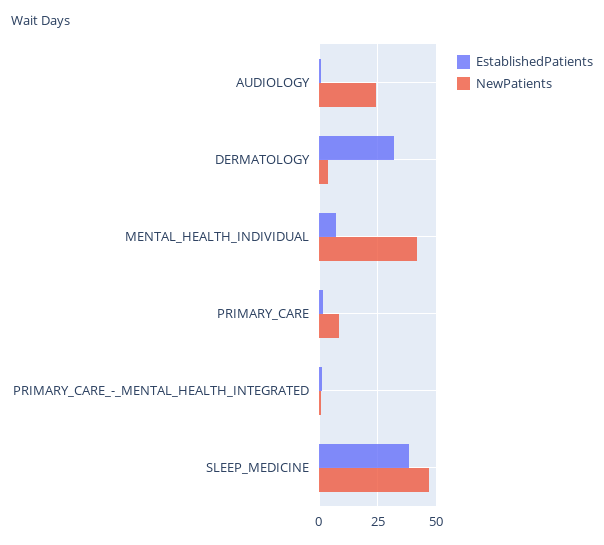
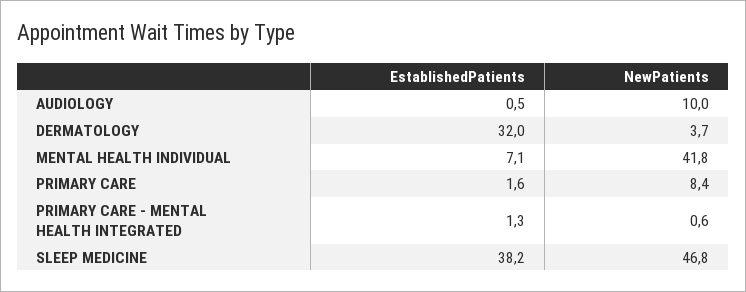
NewPatients, AUDIOLOGY: 25 -> 10

